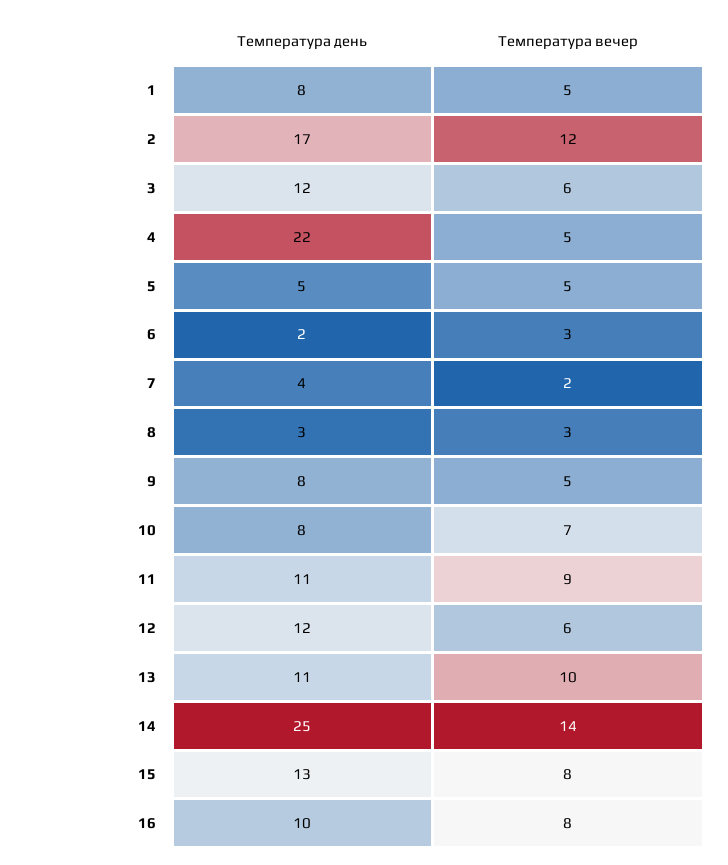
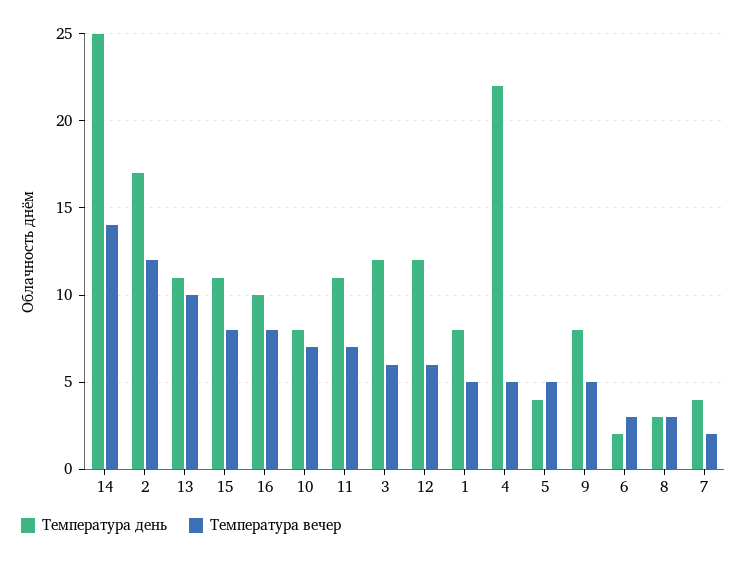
Температура день, 5: 5 -> 4
Температура вечер, 11: 9 -> 7
Температура день, 15: 13 -> 11

